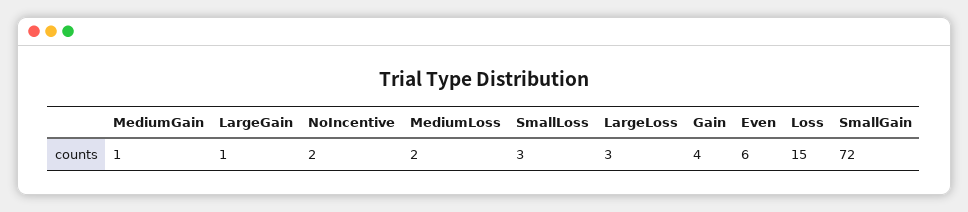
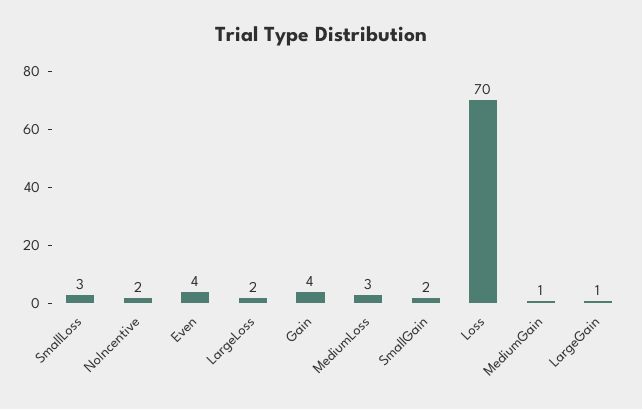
MediumLoss: 2 -> 3
LargeLoss: 3 -> 2
Even: 6 -> 4
Loss: 15 -> 70
SmallGain: 72 -> 2

